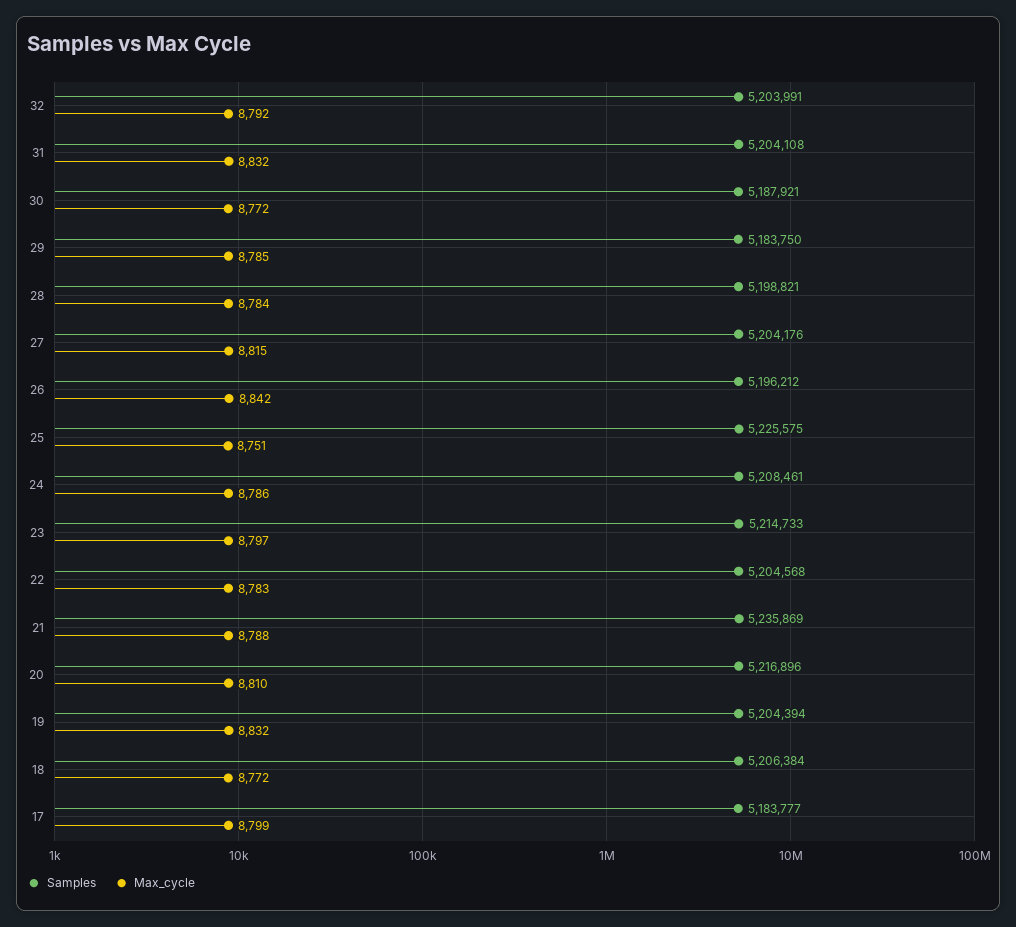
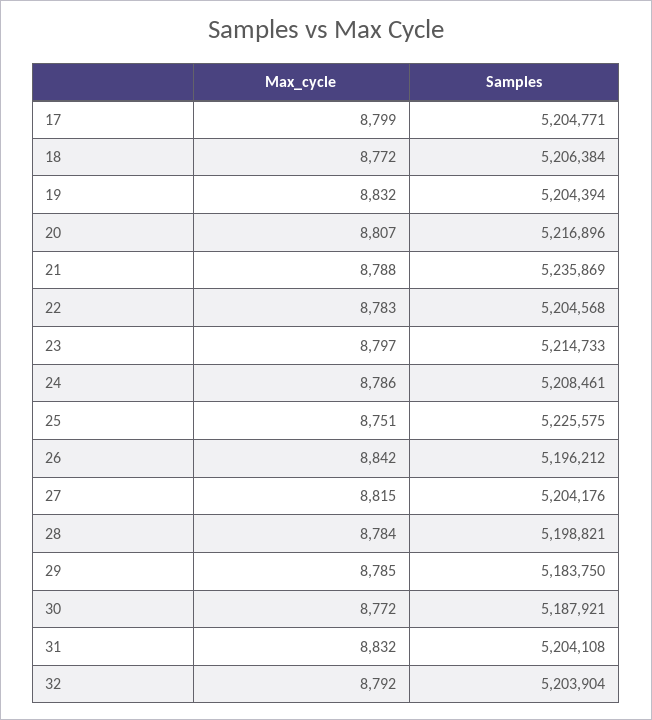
Samples, 32: 5203991 -> 5203904
Max_cycle, 20: 8810 -> 8807
Samples, 17: 5183777 -> 5204771

